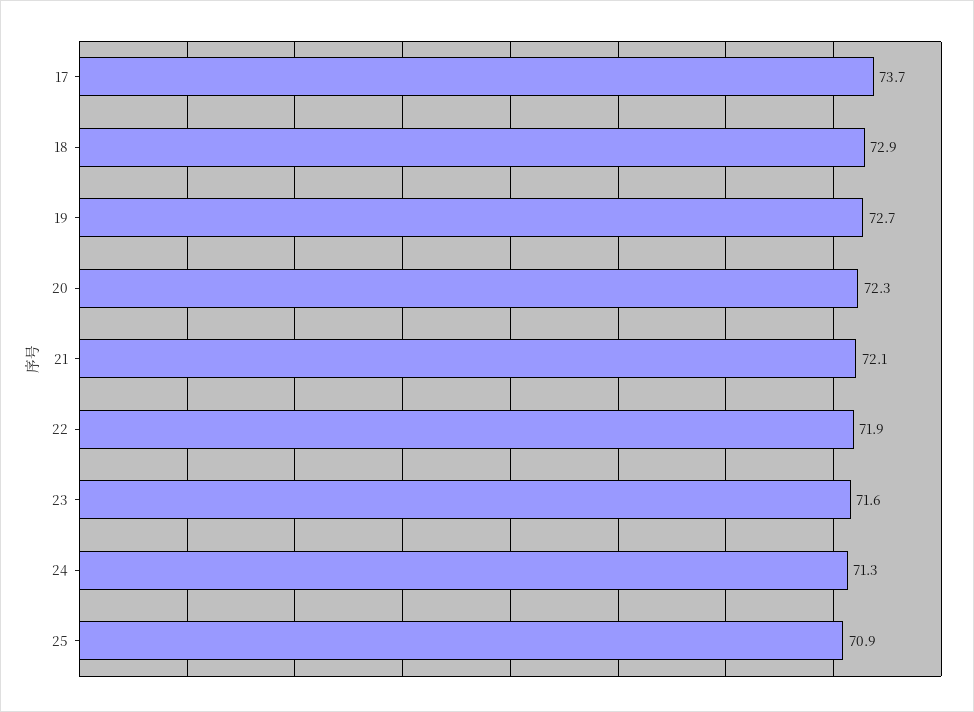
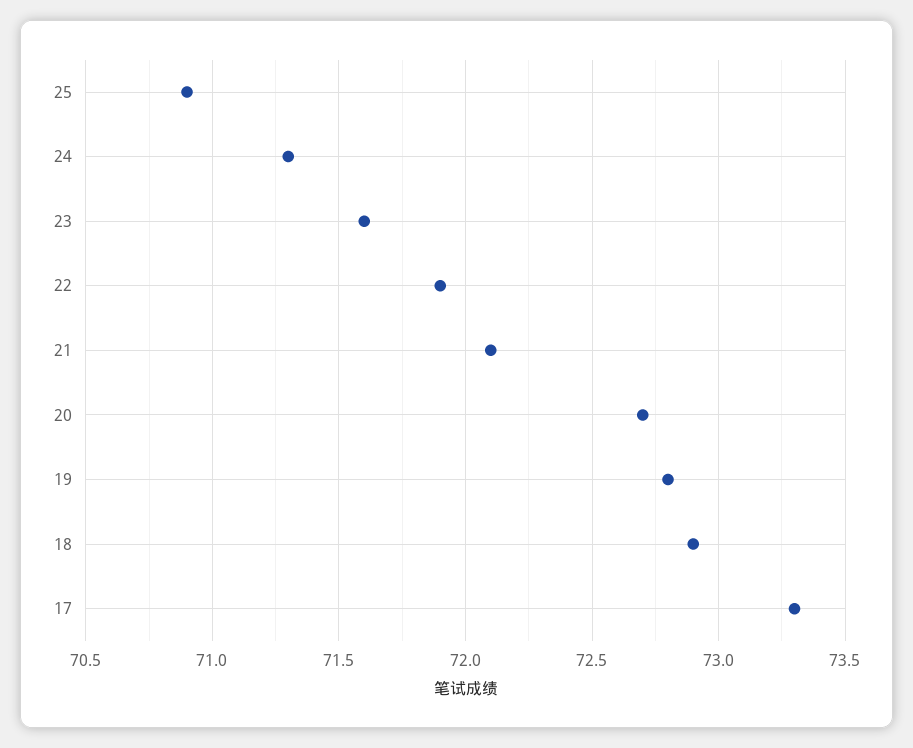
17: 73.7 -> 73.3
19: 72.7 -> 72.8
20: 72.3 -> 72.7

